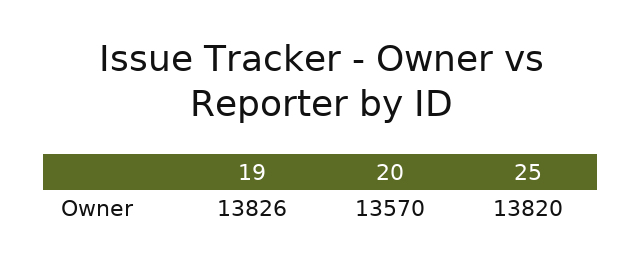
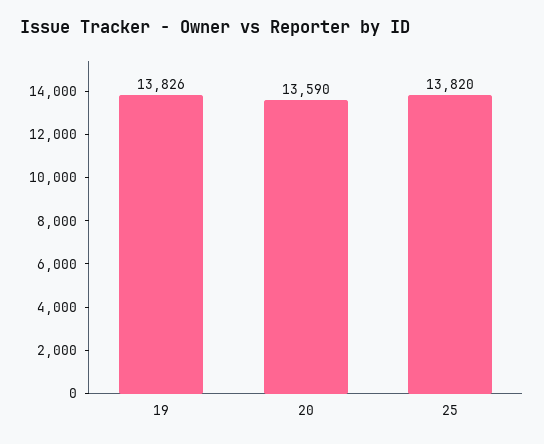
20: 13570 -> 13590

